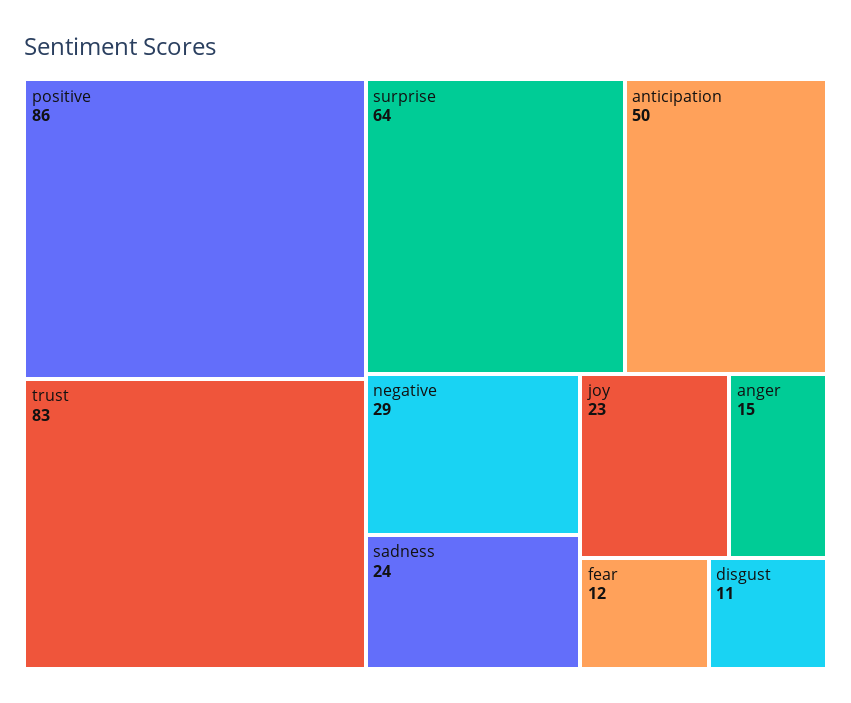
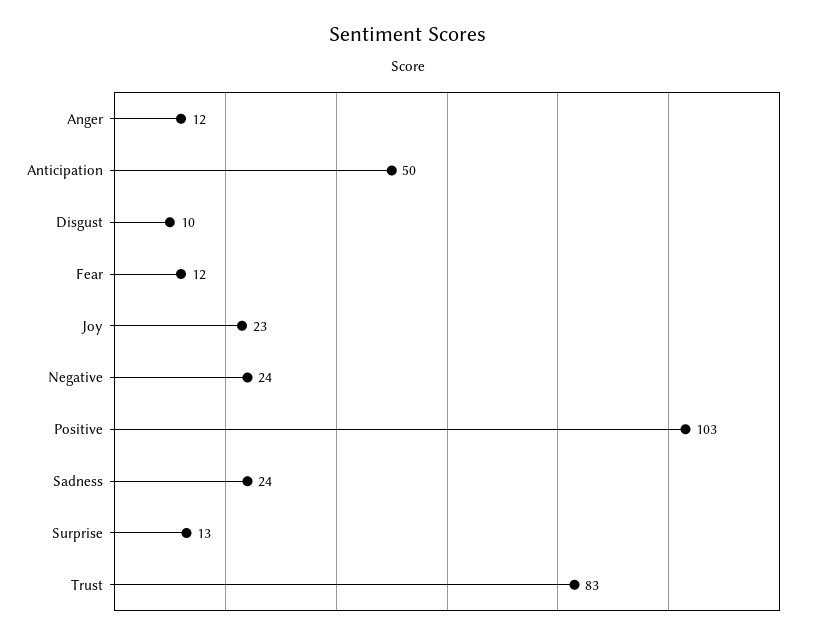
positive: 86 -> 103
surprise: 64 -> 13
negative: 29 -> 24
anger: 15 -> 12
disgust: 11 -> 10

